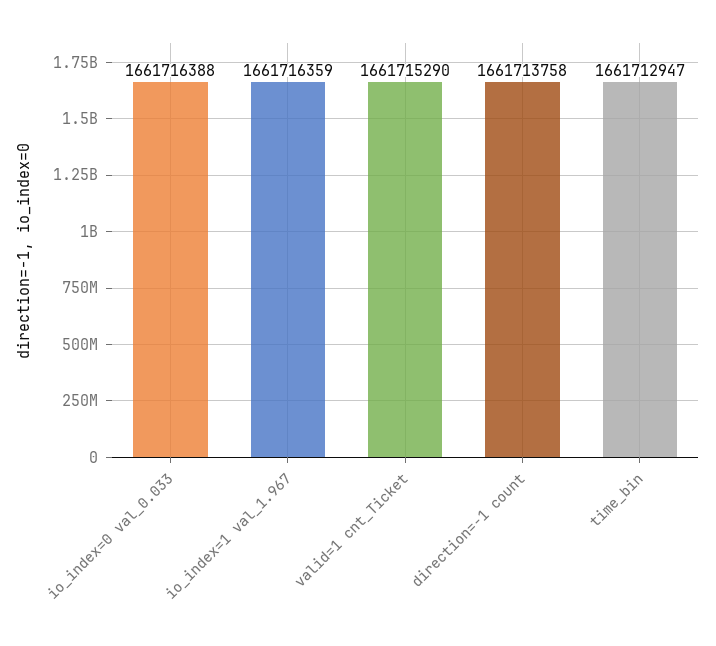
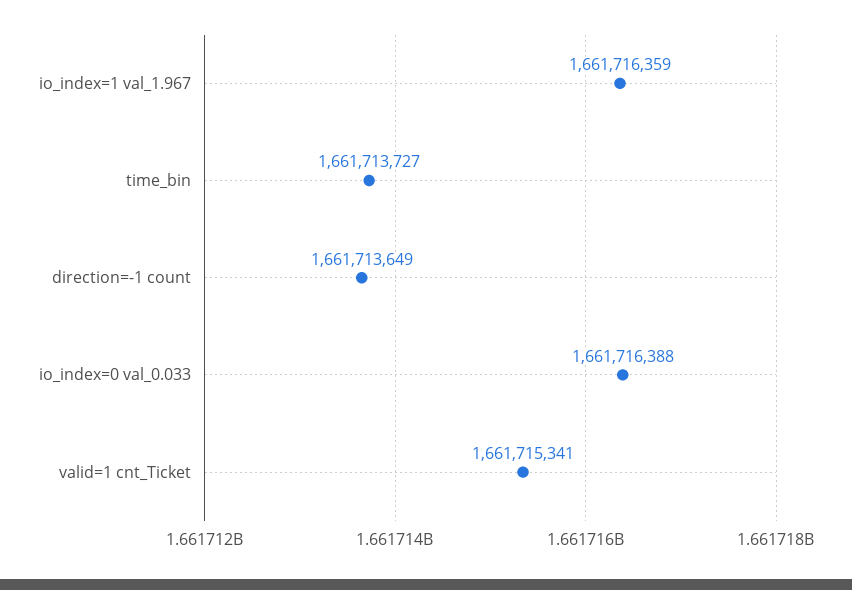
valid=1 cnt_Ticket: 1661715290 -> 1661715341
direction=-1 count: 1661713758 -> 1661713649
time_bin: 1661712947 -> 1661713727

